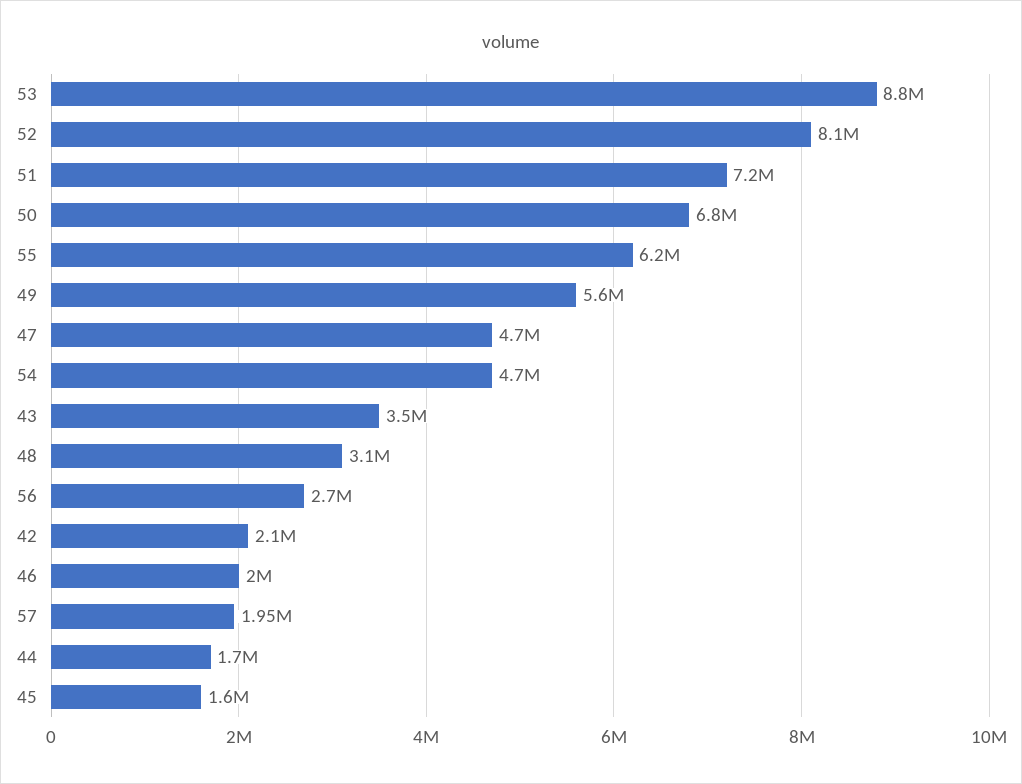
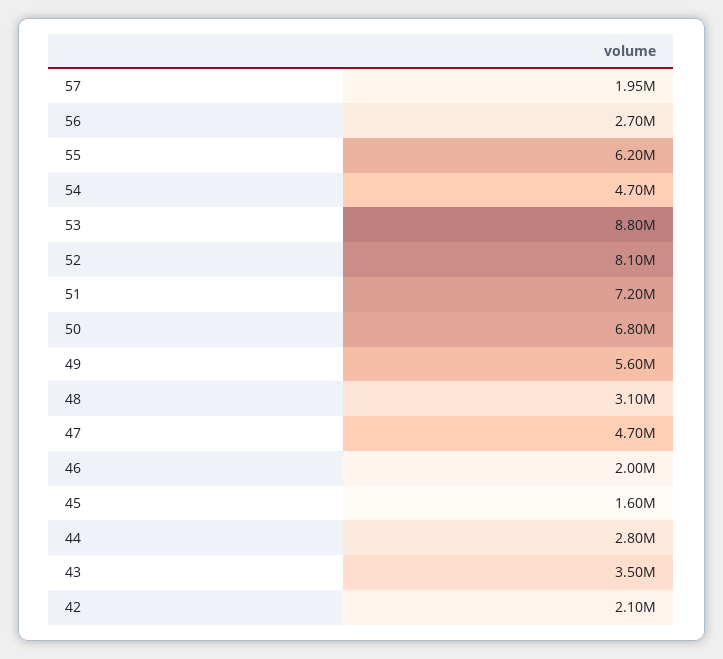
44: 1700000 -> 2800000

